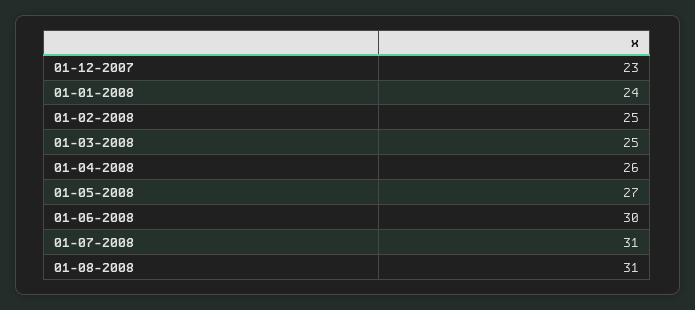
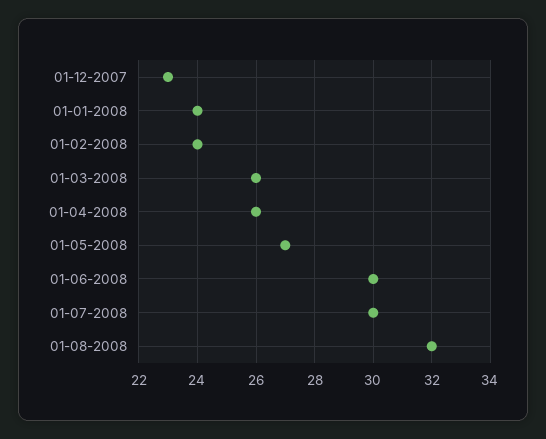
01-02-2008: 25 -> 24
01-03-2008: 25 -> 26
01-07-2008: 31 -> 30
01-08-2008: 31 -> 32

